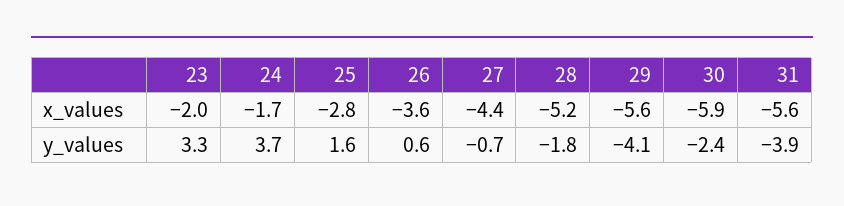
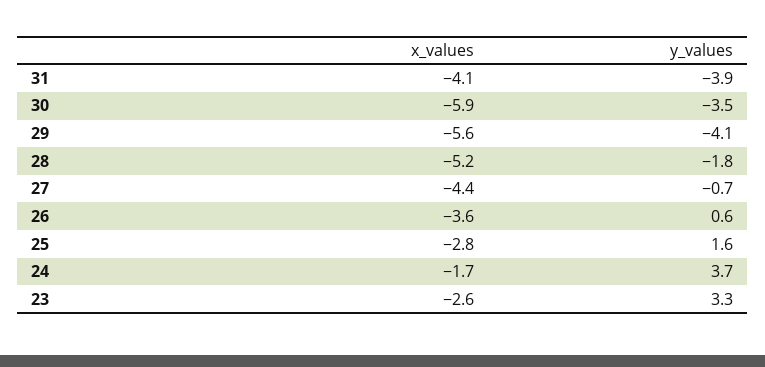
23, x_values: -2 -> -2.6
31, x_values: -5.6 -> -4.1
30, y_values: -2.4 -> -3.5

